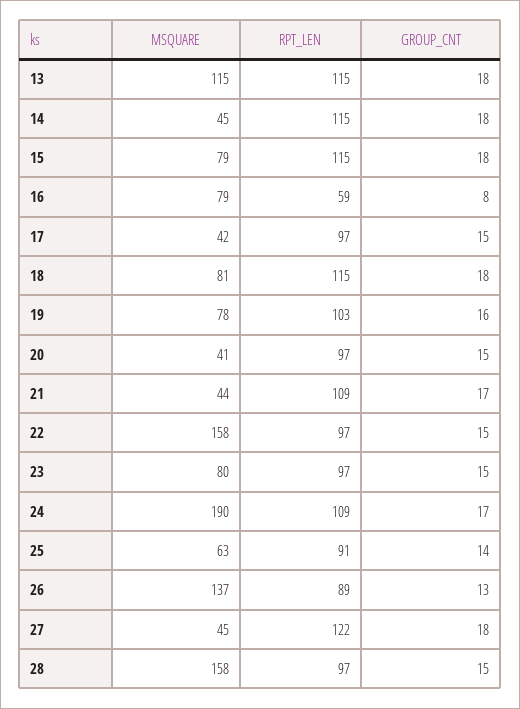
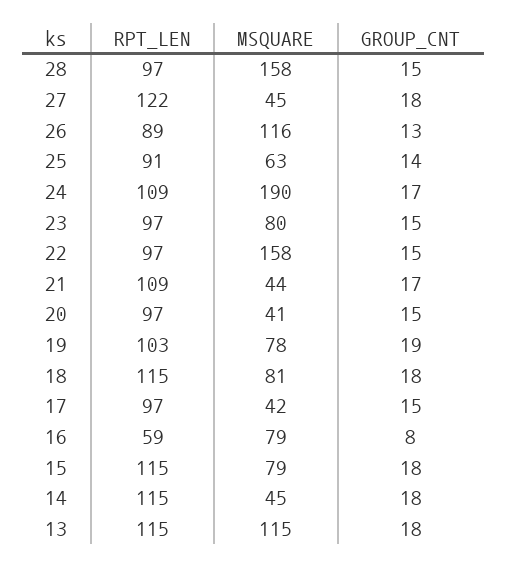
GROUP_CNT, 19: 16 -> 19
MSQUARE, 26: 137 -> 116

